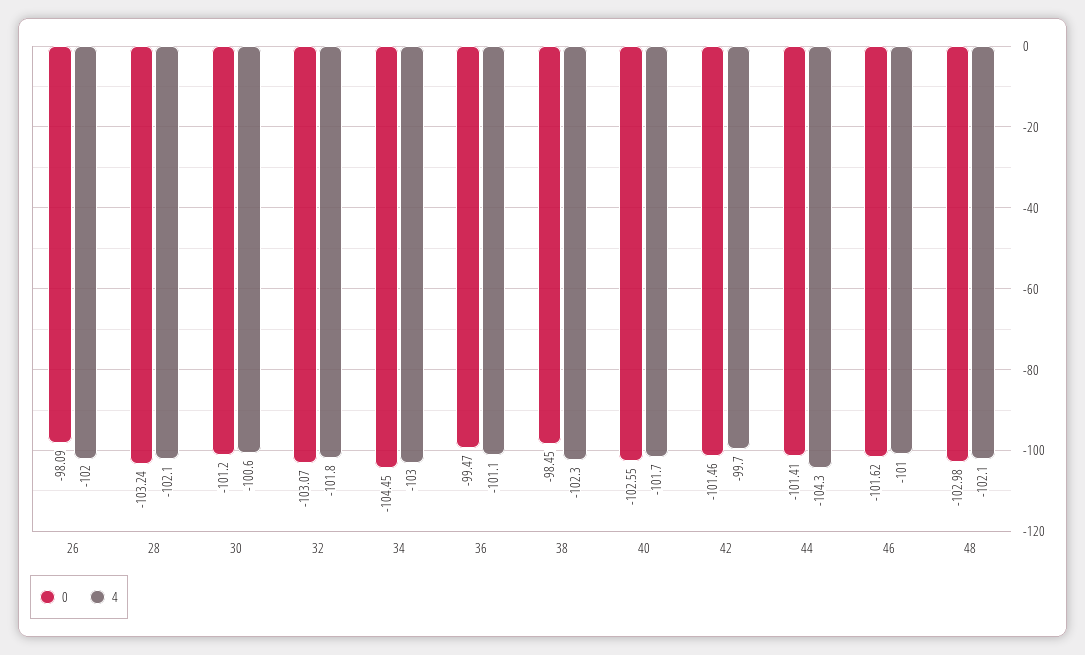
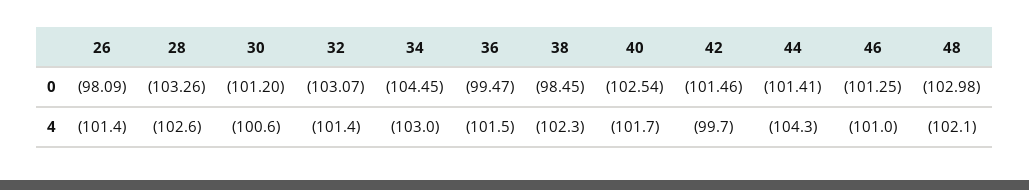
4, 26: -102 -> -101.4
0, 28: -103.24 -> -103.26
4, 28: -102.1 -> -102.6
4, 32: -101.8 -> -101.4
4, 36: -101.1 -> -101.5
0, 40: -102.55 -> -102.54
0, 46: -101.62 -> -101.25

